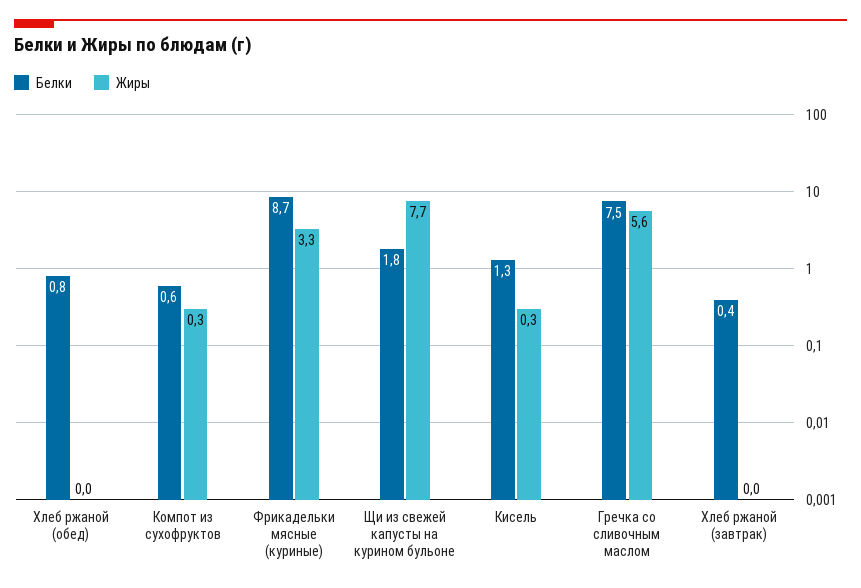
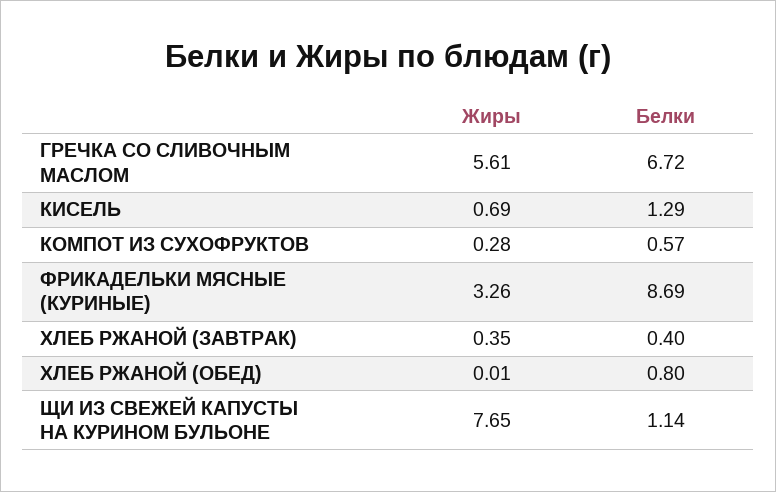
Белки, Щи из свежей капусты на курином бульоне: 1.8 -> 1.14
Жиры, Кисель: 0.3 -> 0.69
Белки, Гречка со сливочным маслом: 7.5 -> 6.72
Жиры, Хлеб ржаной (завтрак): 0 -> 0.35

